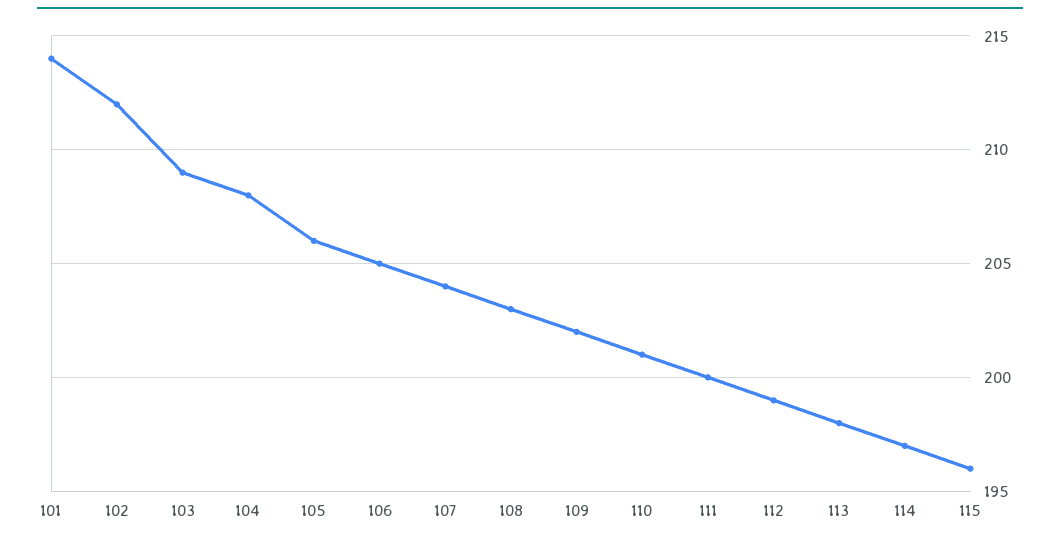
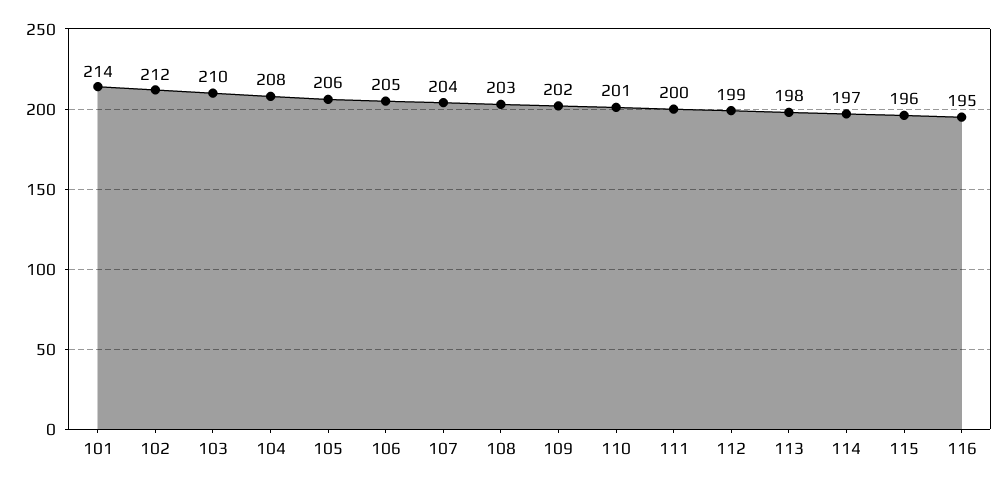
103: 209 -> 210
116: none -> 195

